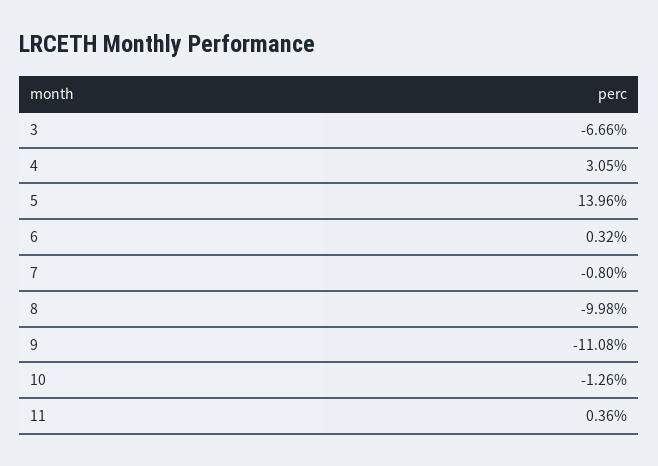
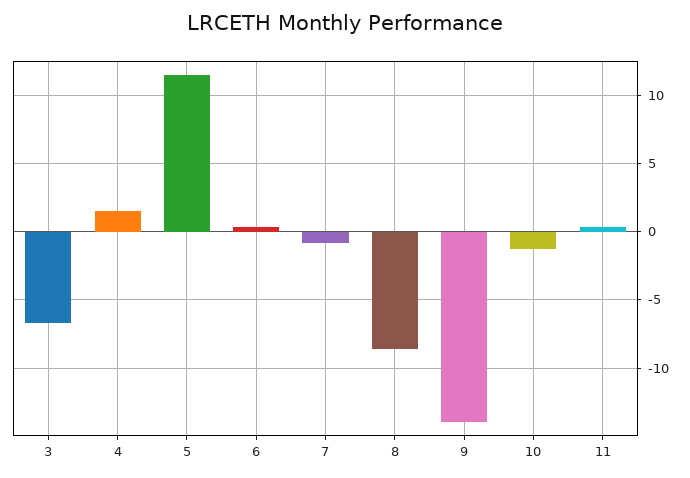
4: 3.05 -> 1.5
5: 13.96 -> 11.5
8: -9.98 -> -8.5
9: -11.08 -> -14

